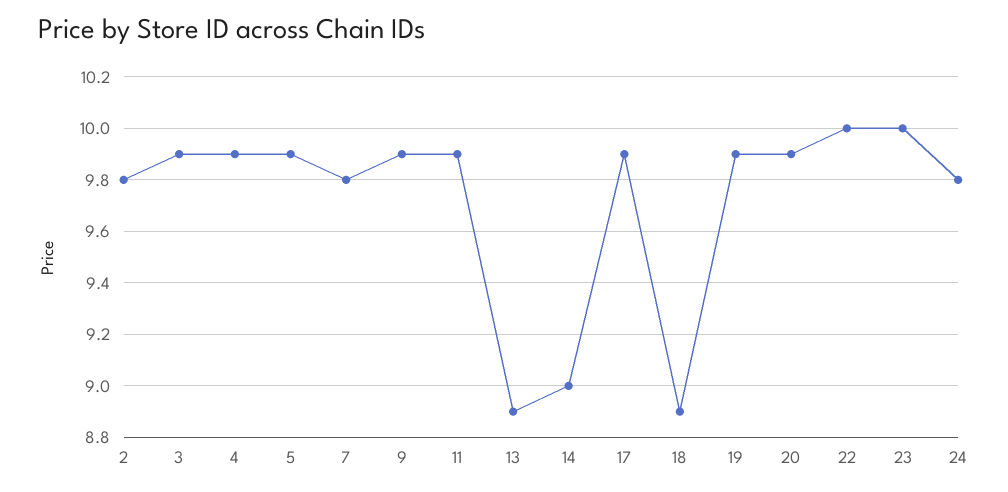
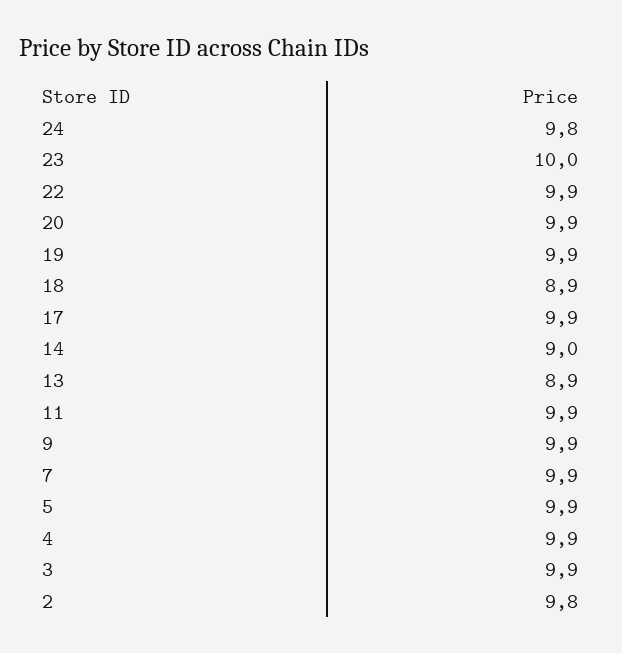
7: 9.8 -> 9.9
22: 10 -> 9.9

